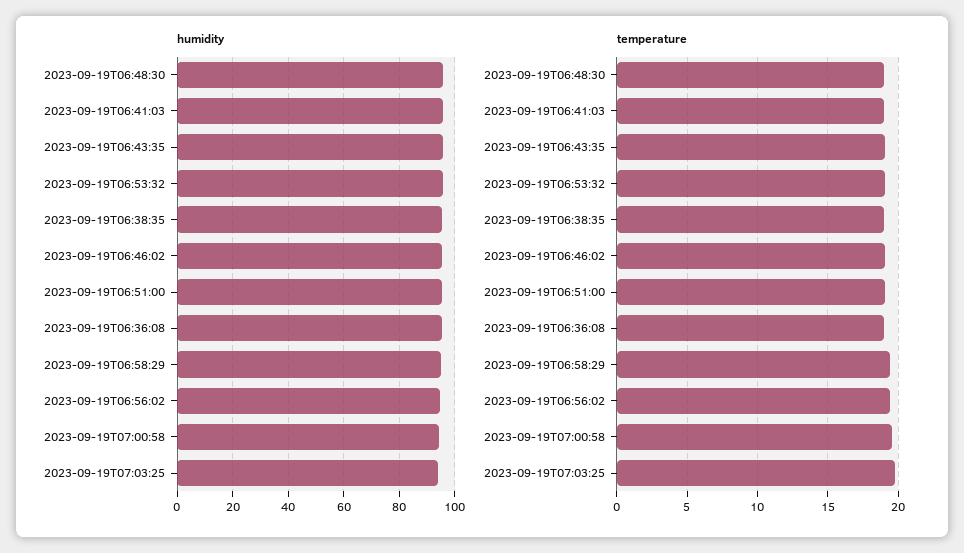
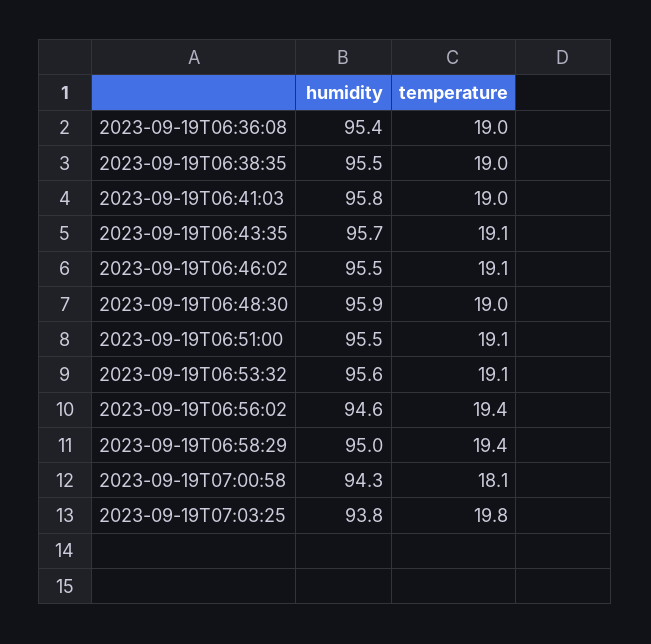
temperature, 2023-09-19T07:00:58: 19.5 -> 18.1

